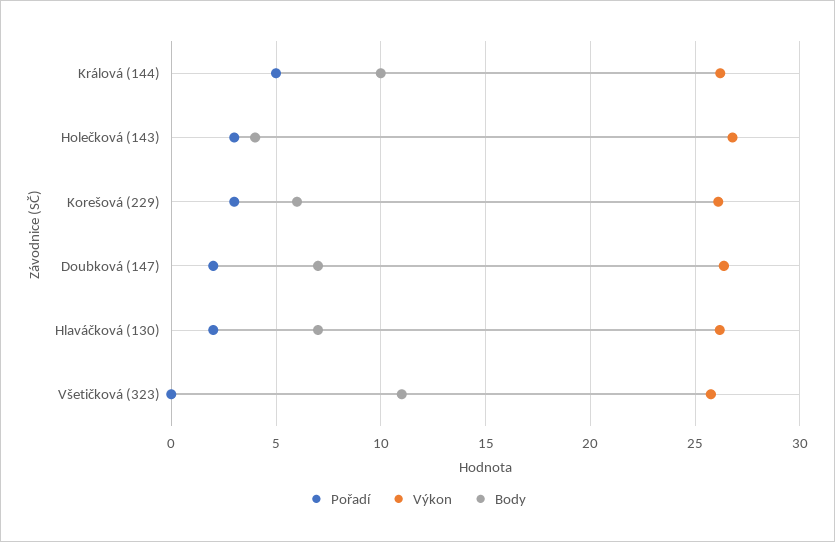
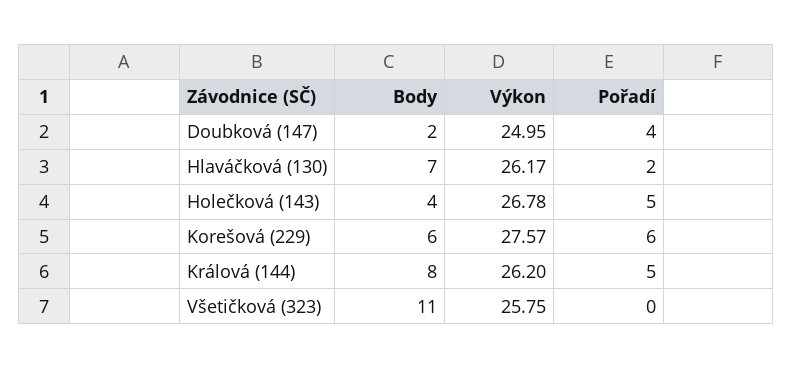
Body, Králová (144): 10 -> 8
Pořadí, Holečková (143): 3 -> 5
Pořadí, Korešová (229): 3 -> 6
Výkon, Korešová (229): 26 -> 27.57
Pořadí, Doubková (147): 2 -> 4
Výkon, Doubková (147): 26.5 -> 24.95
Body, Doubková (147): 7 -> 2

